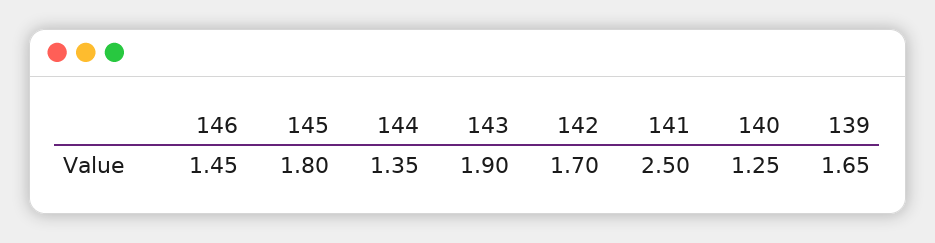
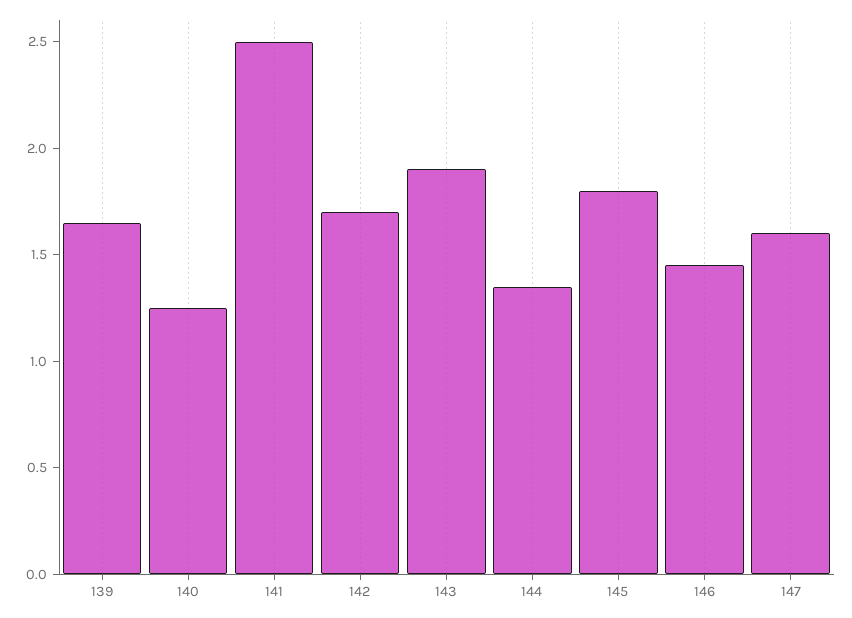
147: none -> 1.6

